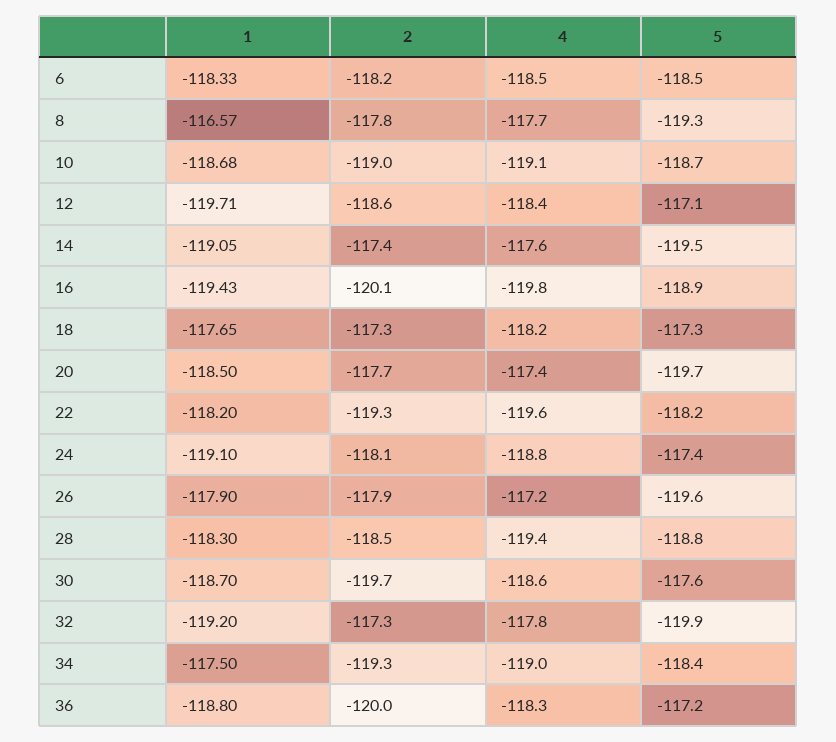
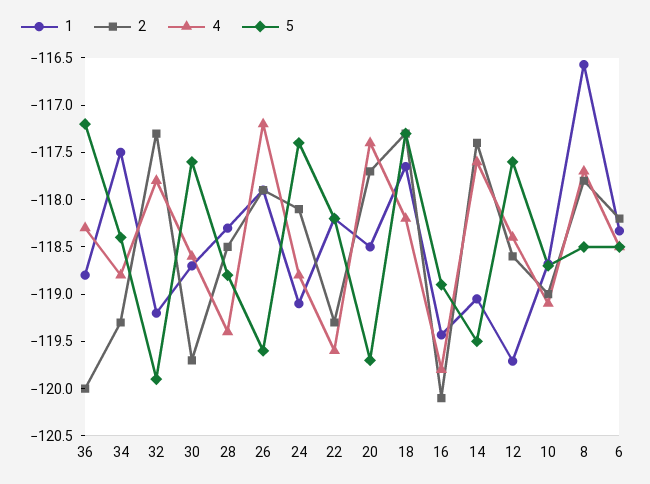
5, 8: -119.3 -> -118.5
5, 12: -117.1 -> -117.6
4, 34: -119 -> -118.8

